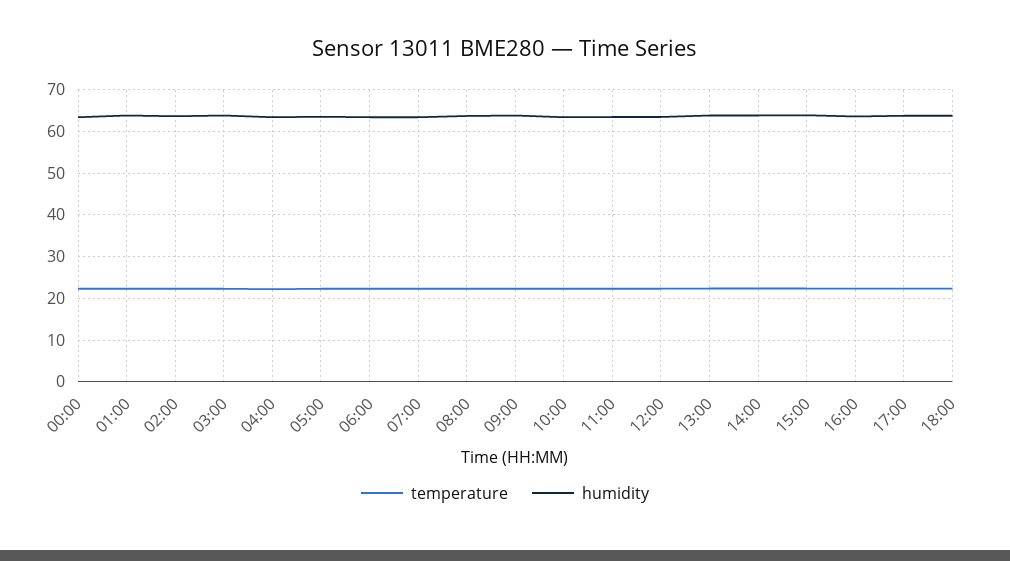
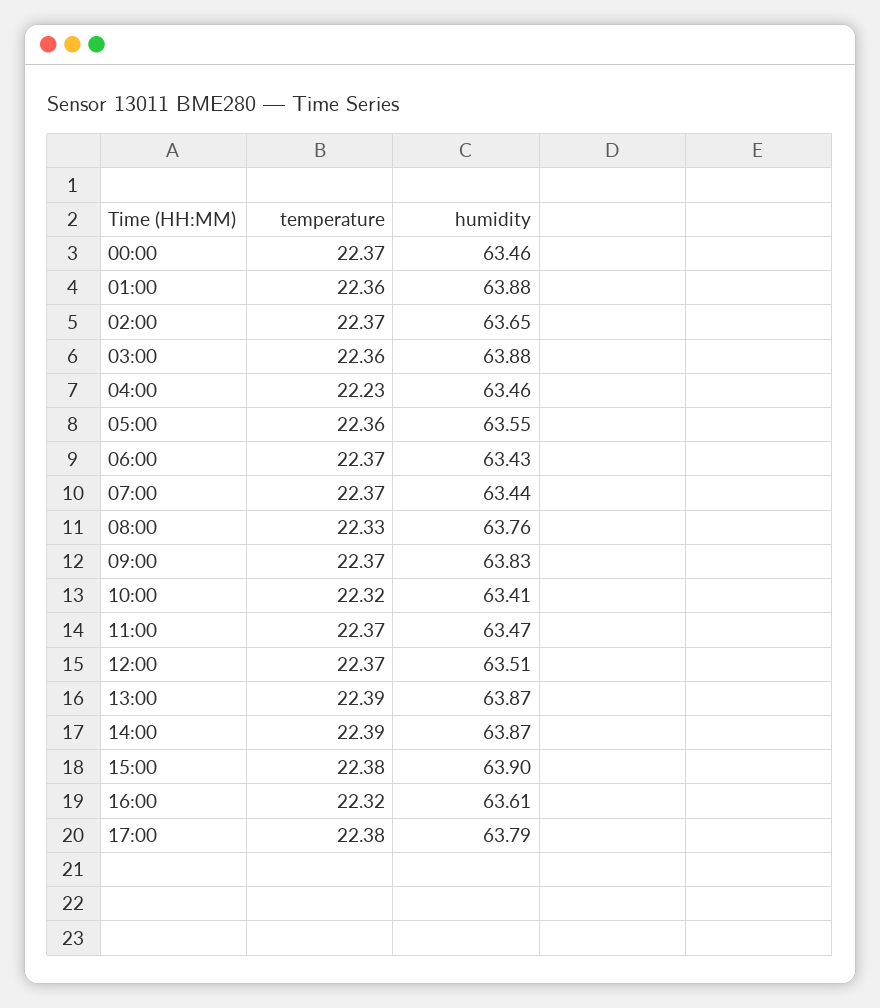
temperature, 18:00: 22 -> none
humidity, 18:00: 64 -> none

